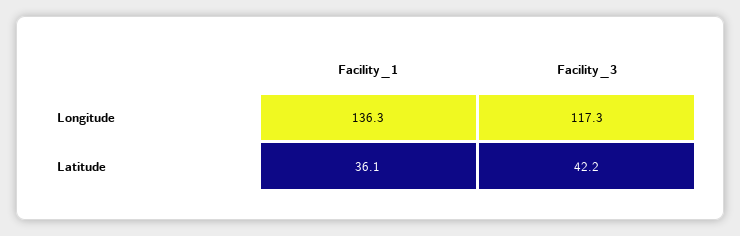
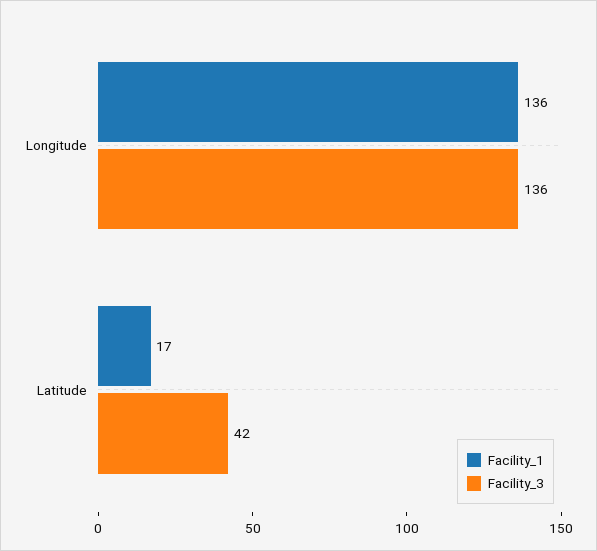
Facility_3, Longitude: 117.3 -> 136
Facility_1, Latitude: 36.1 -> 17

